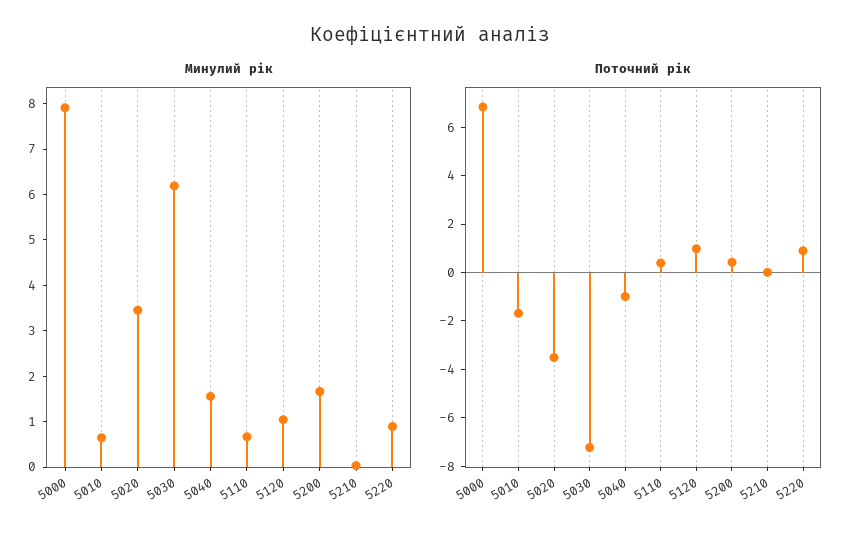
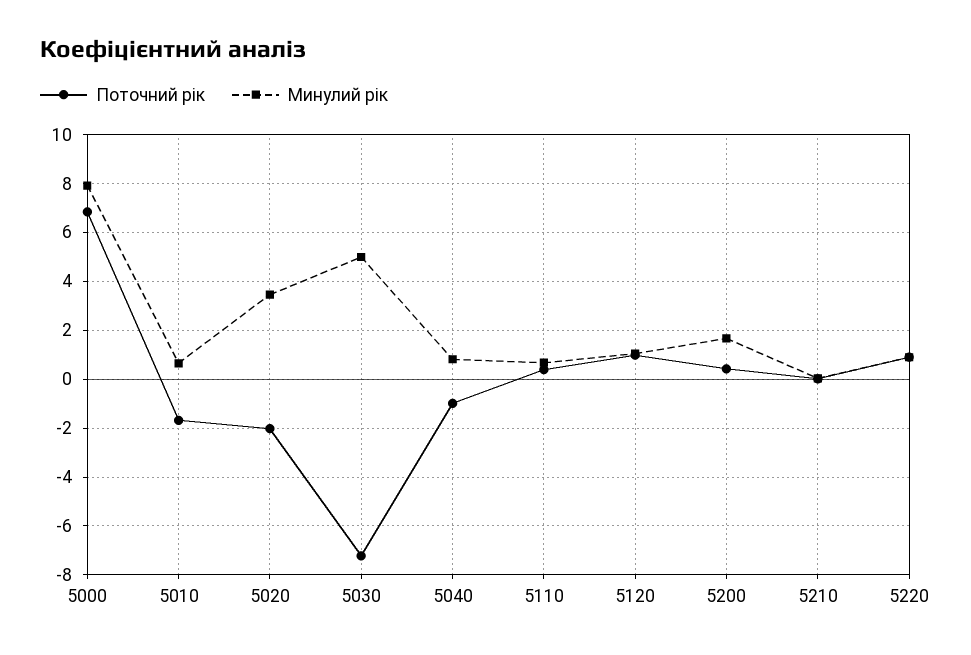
Минулий рік, 5030: 6.2 -> 5
Минулий рік, 5040: 1.6 -> 0.75
Поточний рік, 5020: -3.5 -> -2

